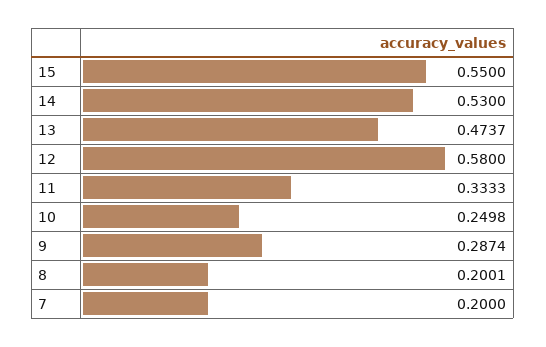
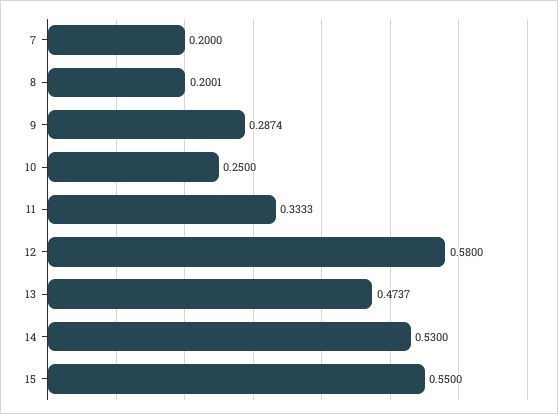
10: 0.2498 -> 0.25

